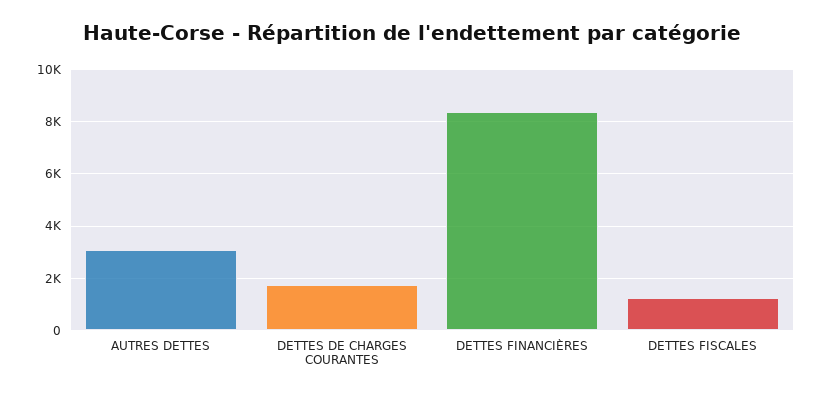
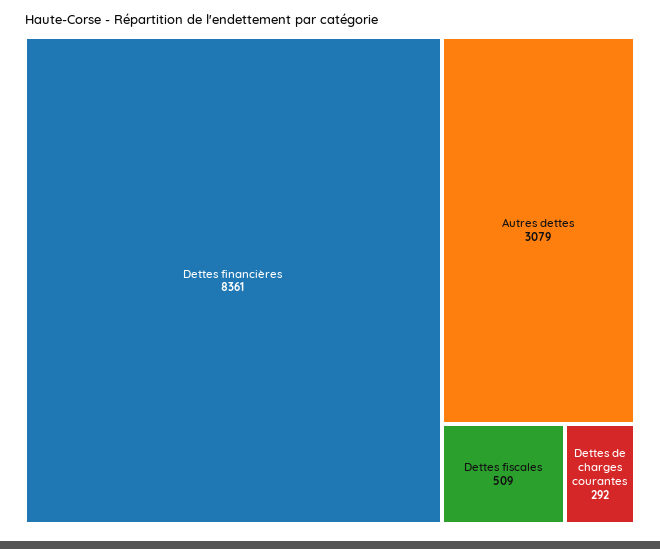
DETTES DE CHARGES COURANTES: 1750 -> 292
DETTES FISCALES: 1250 -> 509

